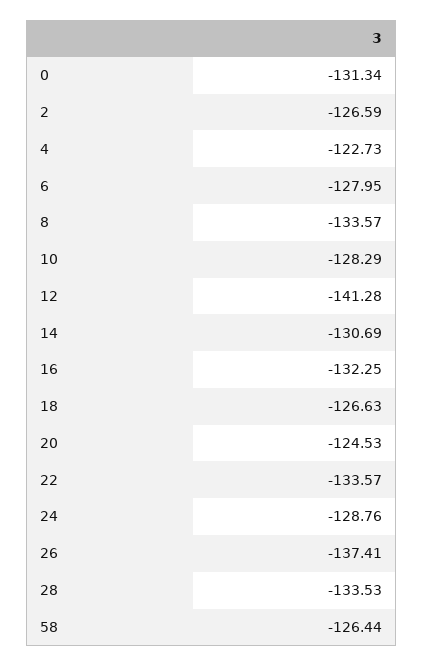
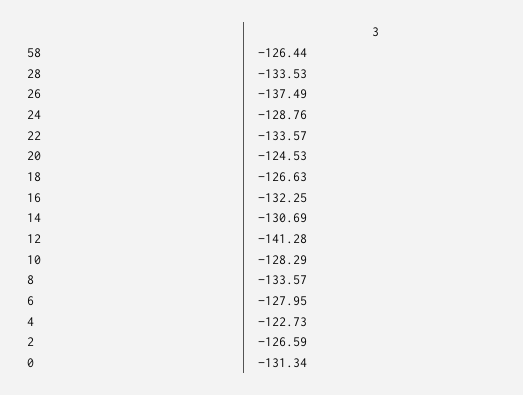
26: -137.41 -> -137.49

